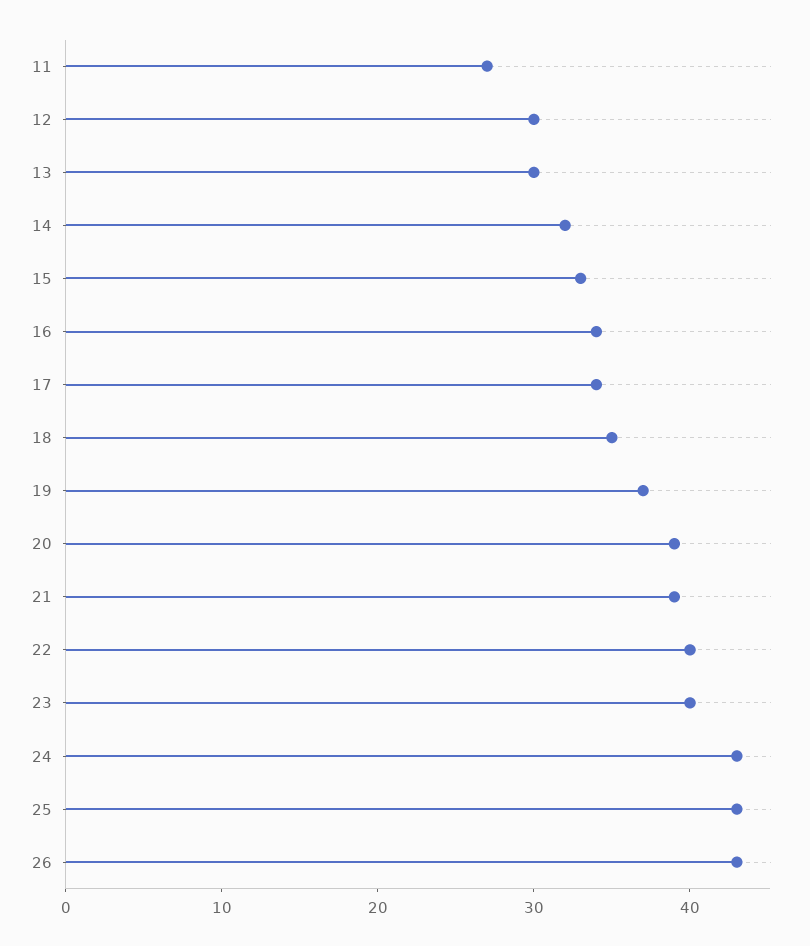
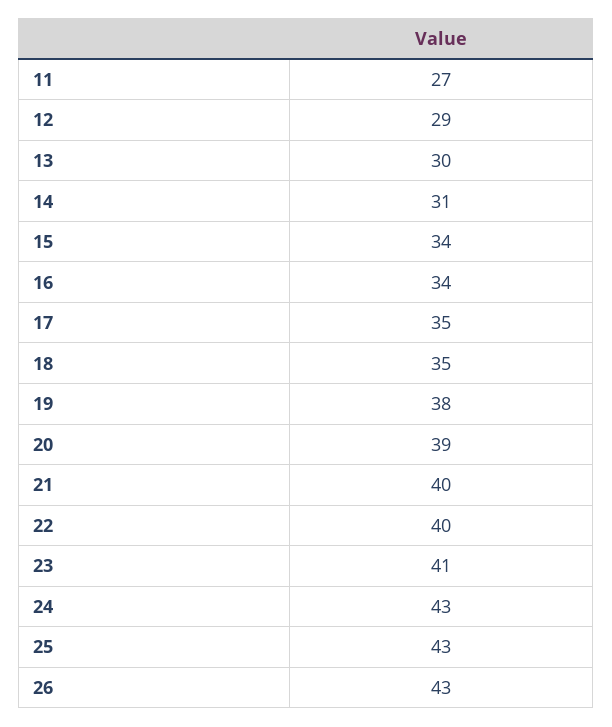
12: 30 -> 29
14: 32 -> 31
15: 33 -> 34
17: 34 -> 35
19: 37 -> 38
21: 39 -> 40
23: 40 -> 41

